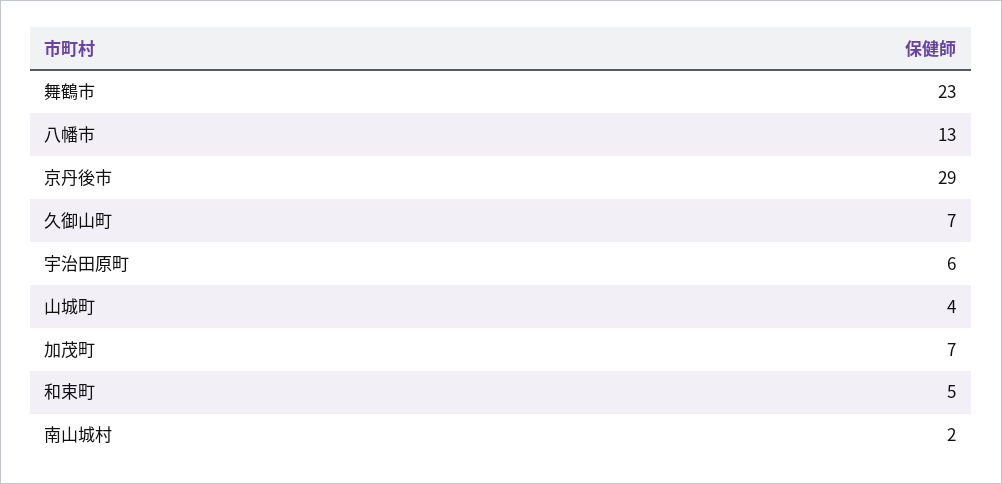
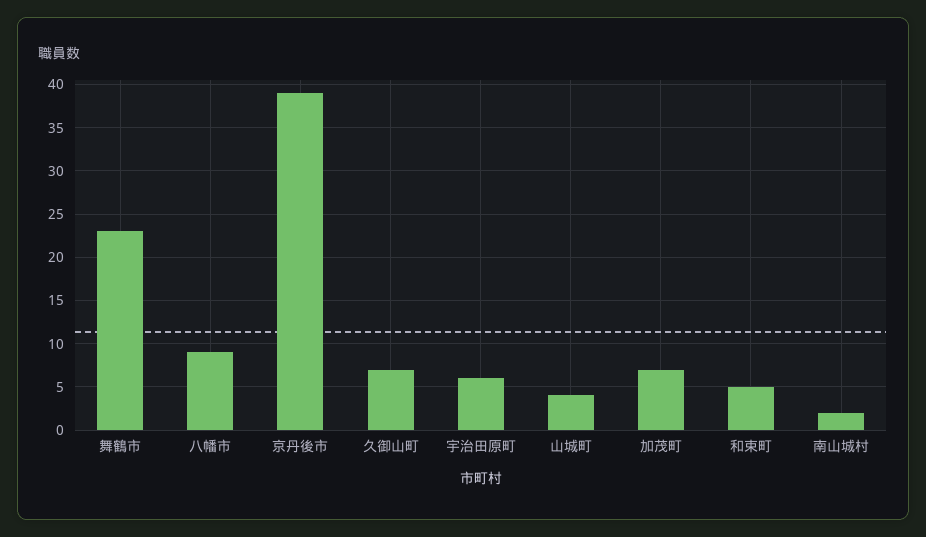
八幡市: 13 -> 9
京丹後市: 29 -> 39

